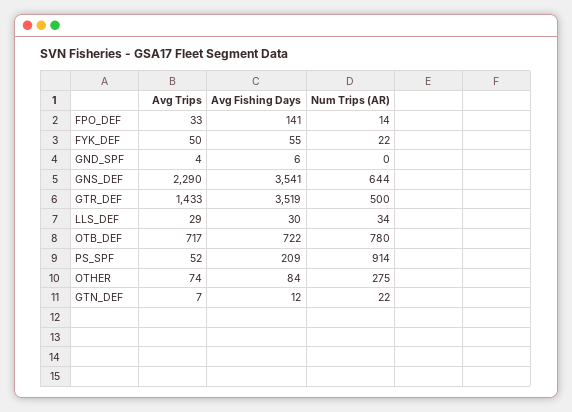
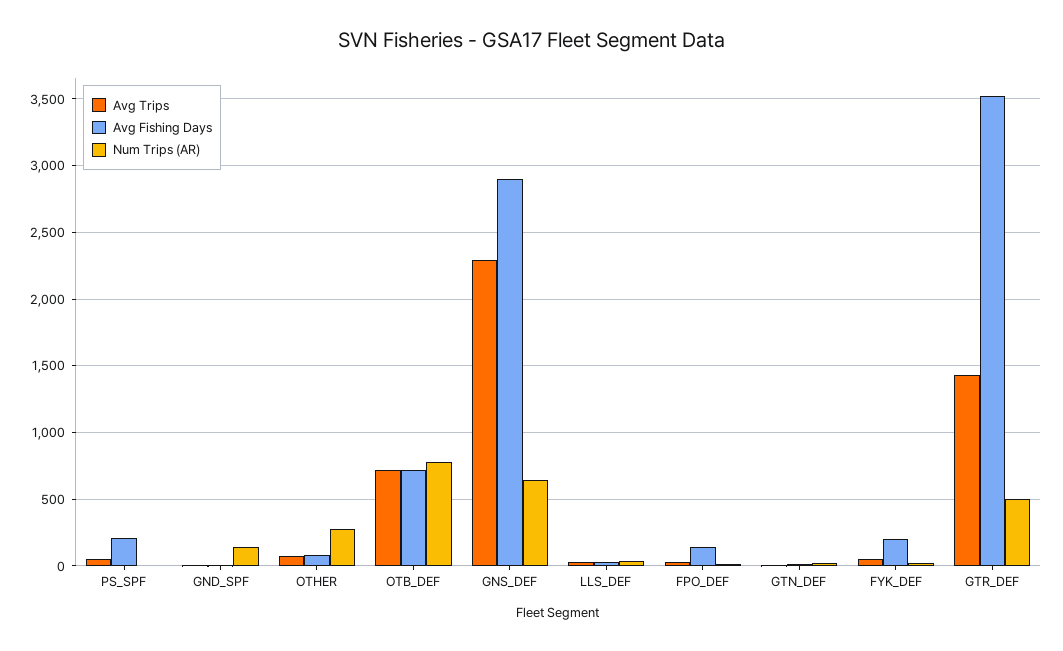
Avg Fishing Days, FYK_DEF: 55 -> 200
Num Trips (AR), GND_SPF: 0 -> 150
Avg Fishing Days, GNS_DEF: 3541 -> 2900
Num Trips (AR), PS_SPF: 914 -> 0

